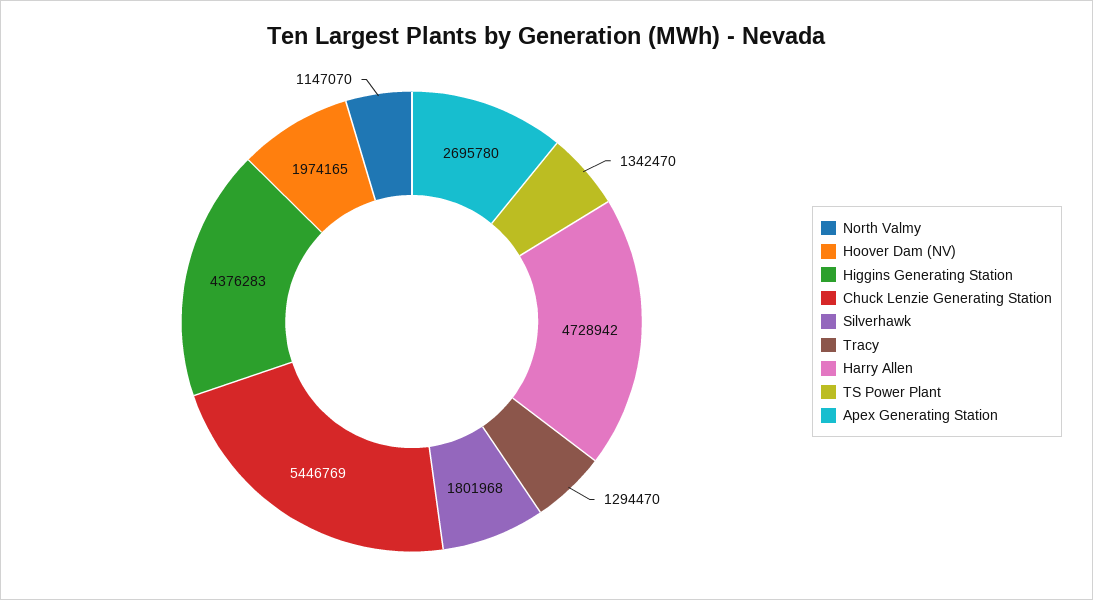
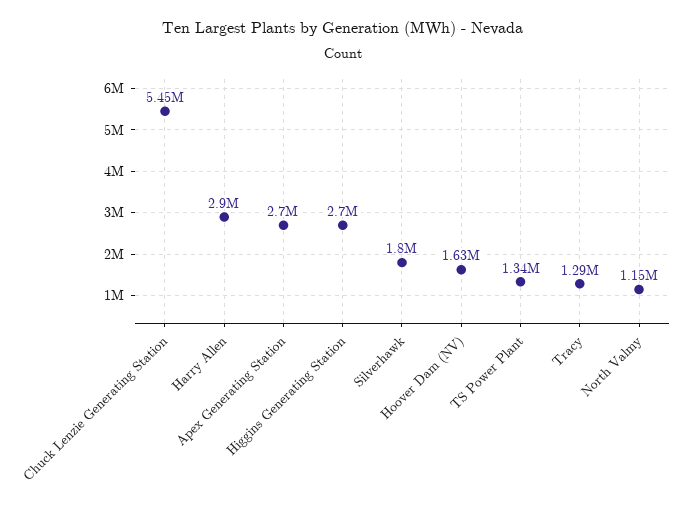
Hoover Dam (NV): 1974165 -> 1630000
Higgins Generating Station: 4376283 -> 2700000
Harry Allen: 4728942 -> 2900000

